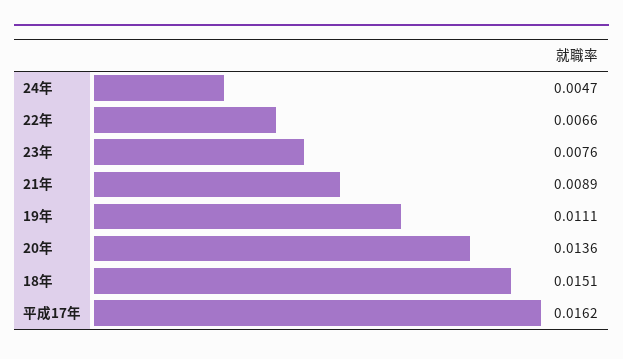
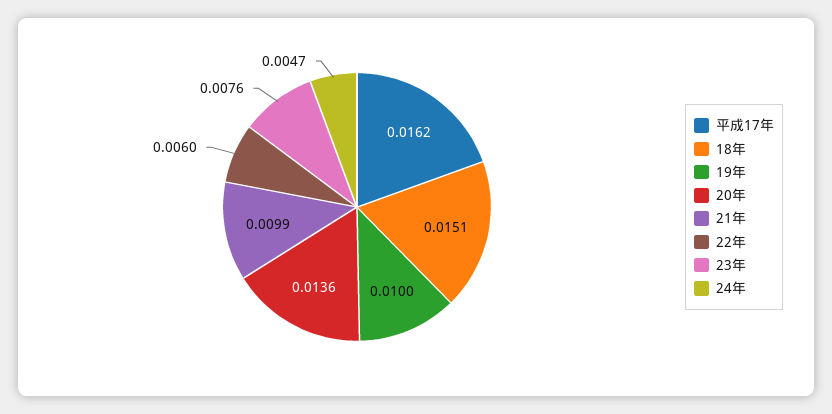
22年: 0.0066 -> 0.006
21年: 0.0089 -> 0.0099
19年: 0.0111 -> 0.01

